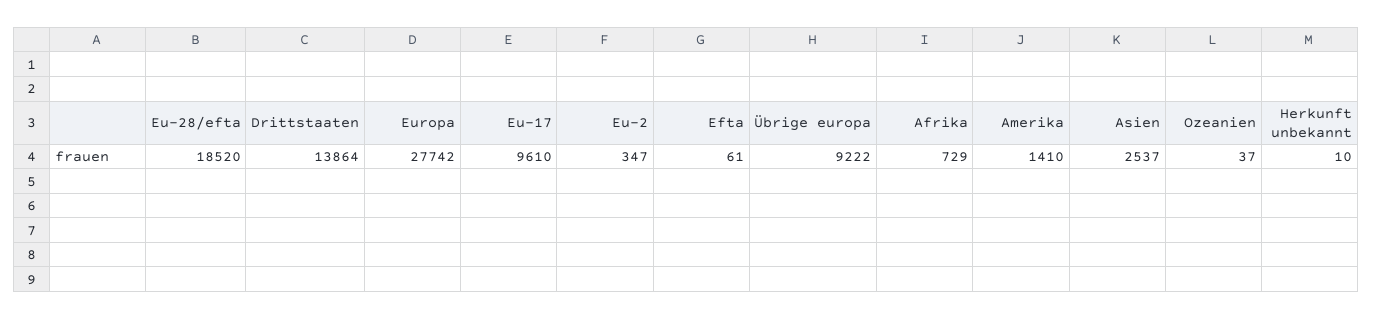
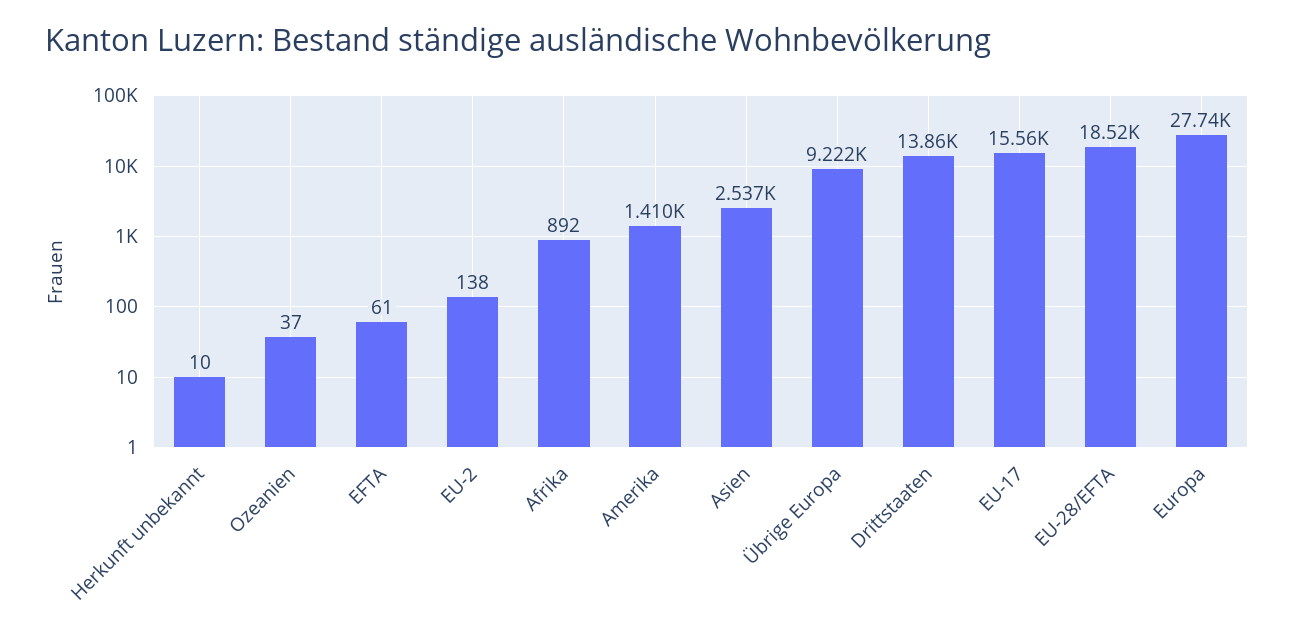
Eu-17: 9610 -> 15560
Eu-2: 347 -> 138
Afrika: 729 -> 892

